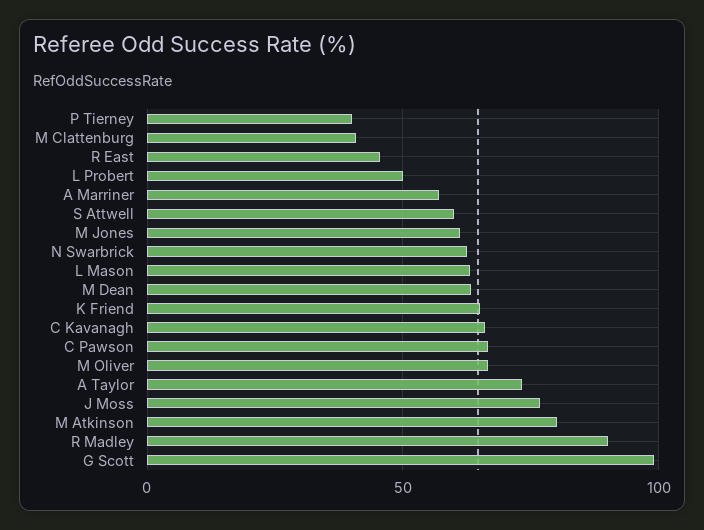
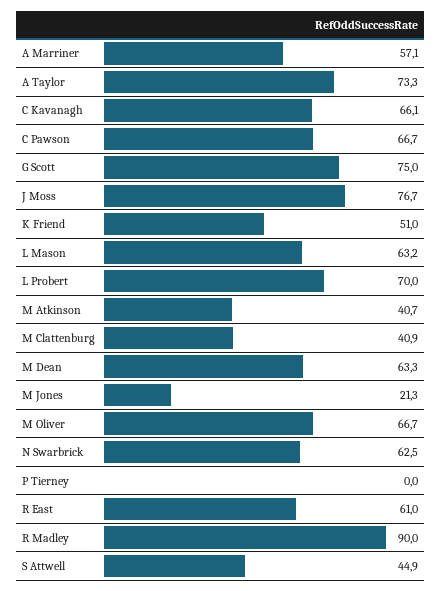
P Tierney: 40 -> 0
R East: 45 -> 61
L Probert: 50 -> 70
S Attwell: 60 -> 44.9
M Jones: 60 -> 21.3
K Friend: 65 -> 51
M Atkinson: 80 -> 40.7
G Scott: 100 -> 75

